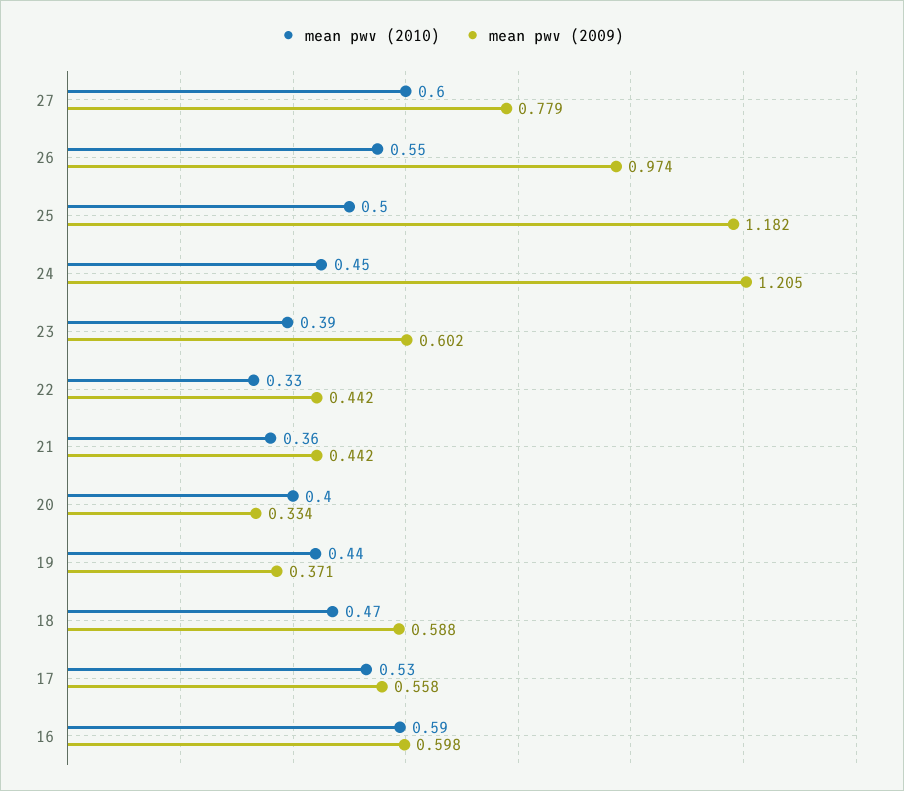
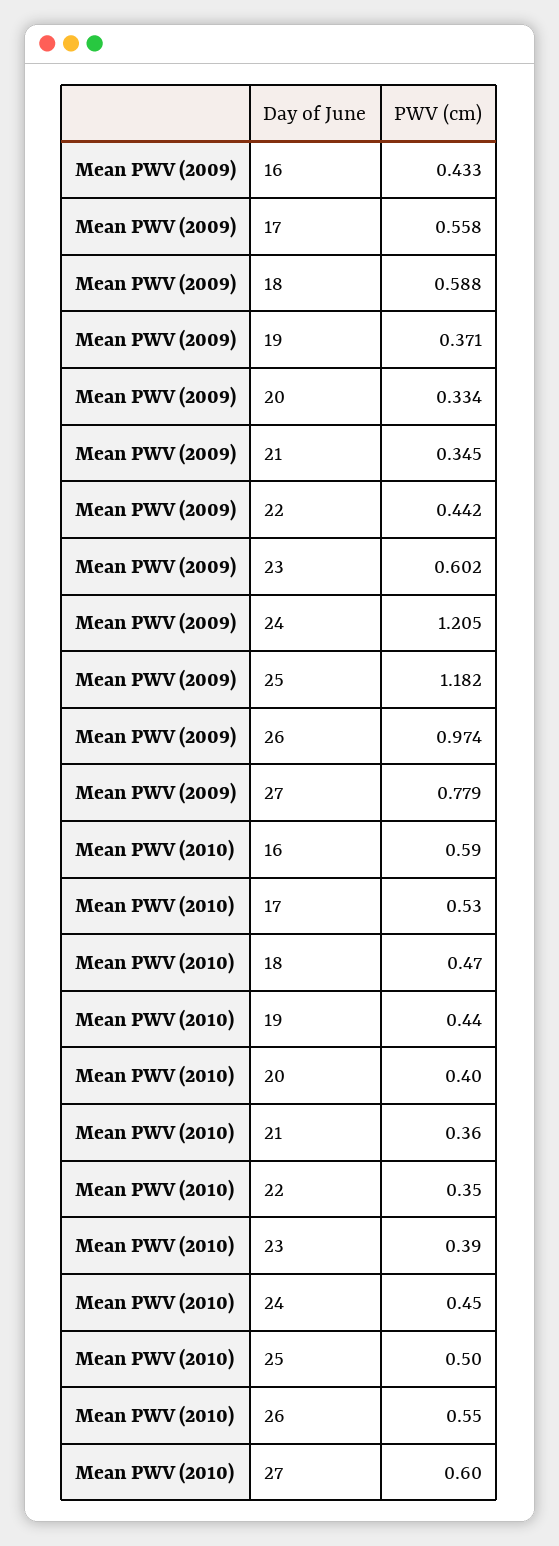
mean pwv (2010), 22: 0.33 -> 0.35
mean pwv (2009), 21: 0.442 -> 0.345
mean pwv (2009), 16: 0.598 -> 0.433

